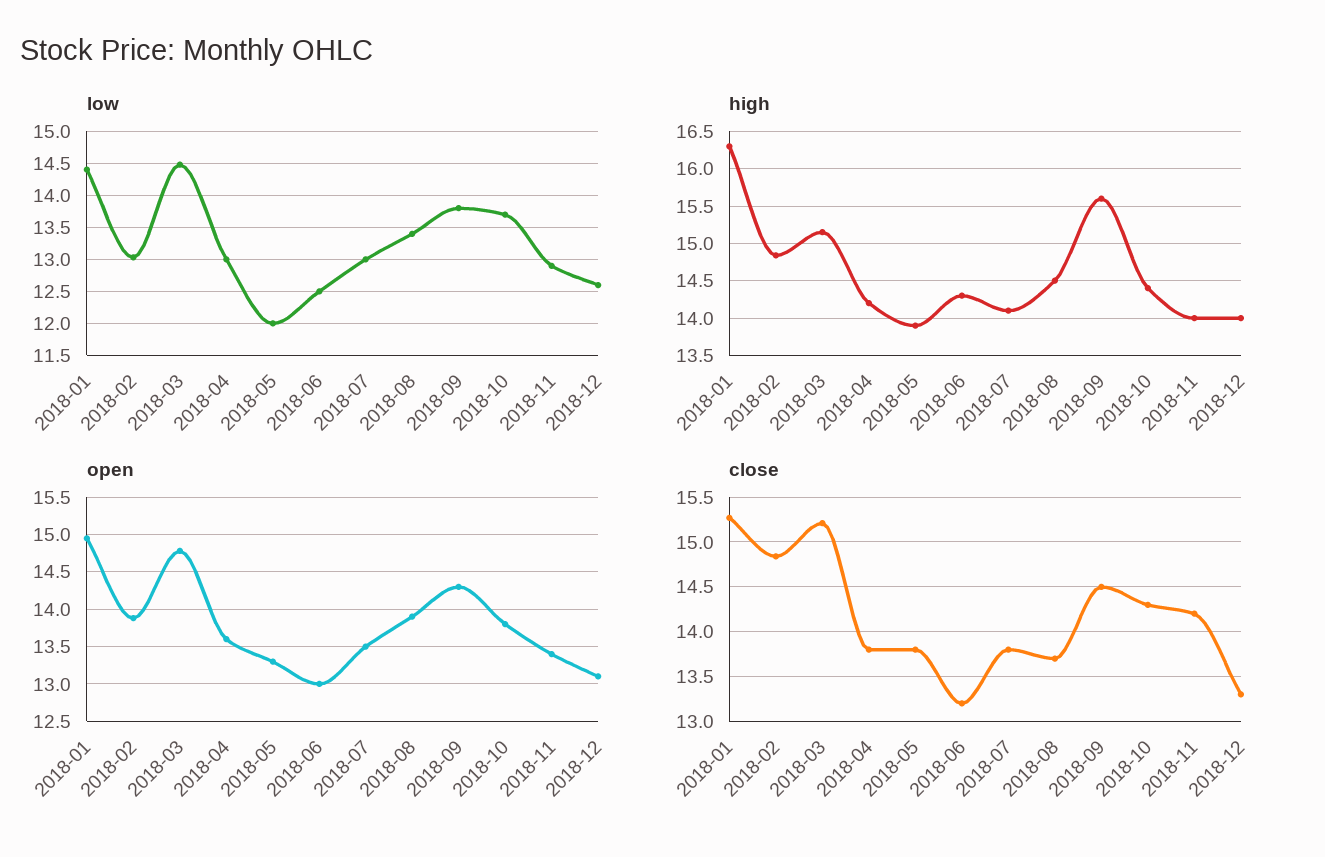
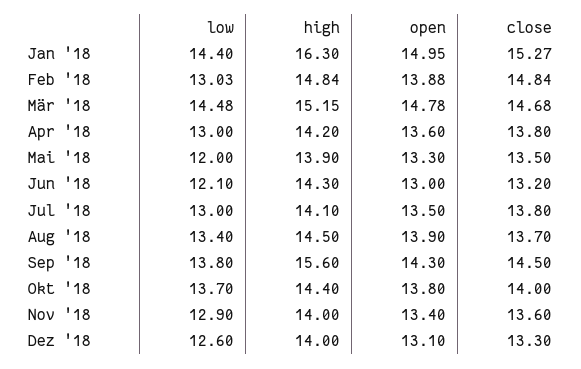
low, 2018-06: 12.5 -> 12.1
close, 2018-03: 15.2 -> 14.68
close, 2018-05: 13.8 -> 13.5
close, 2018-10: 14.3 -> 14
close, 2018-11: 14.2 -> 13.6

